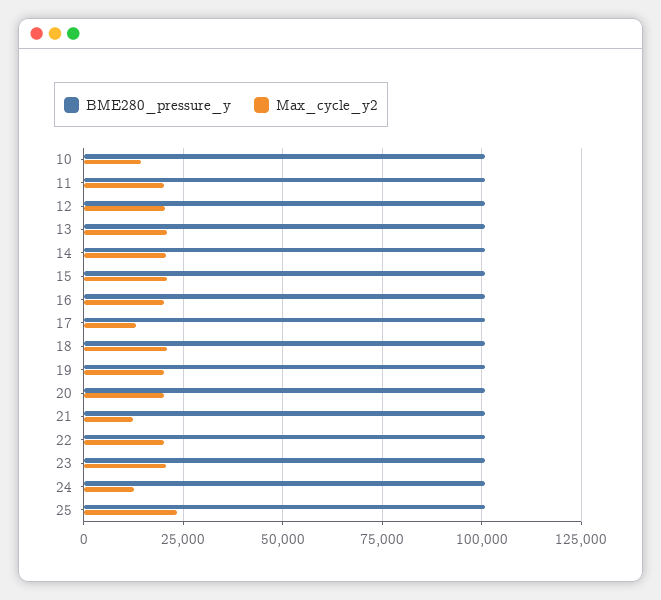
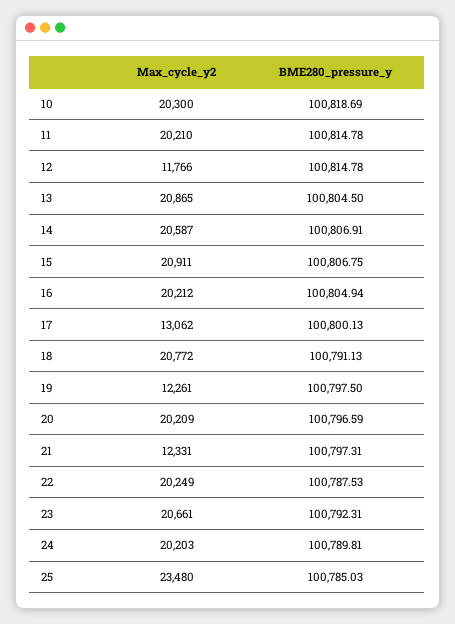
Max_cycle_y2, 10: 15000 -> 20300
Max_cycle_y2, 12: 20000 -> 11766
Max_cycle_y2, 19: 20000 -> 12261
Max_cycle_y2, 24: 12500 -> 20203

